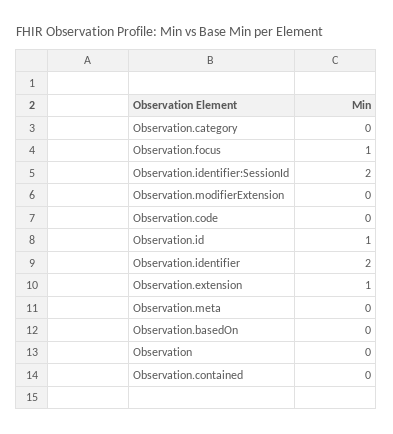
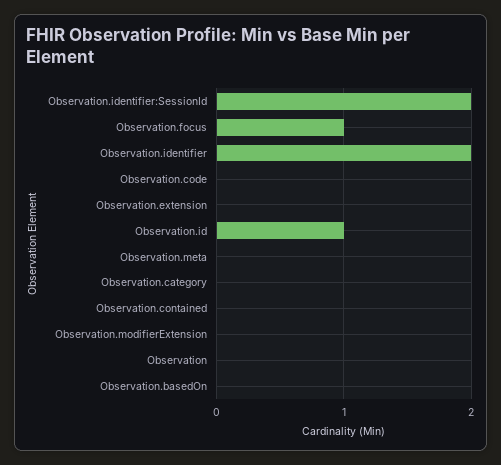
Observation.extension: 1 -> 0

